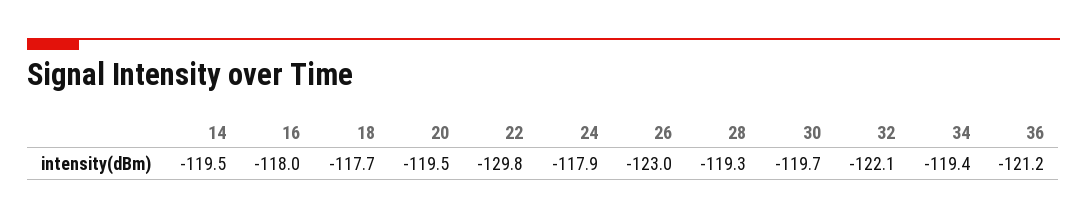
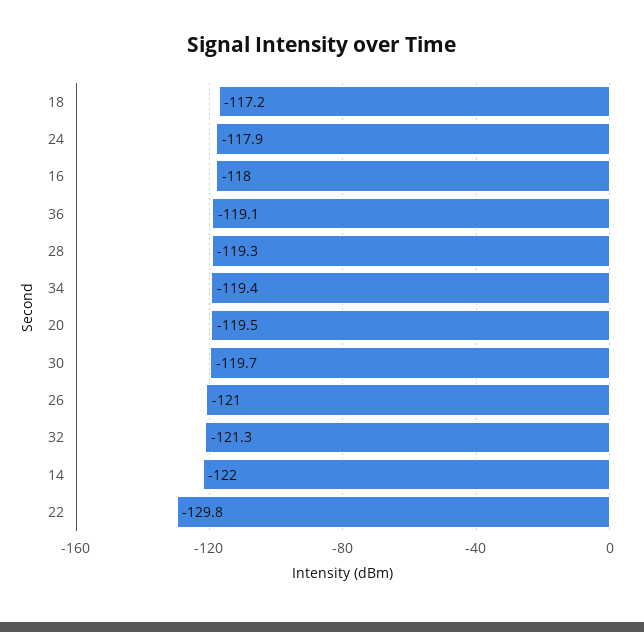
14: -119.5 -> -122
18: -117.7 -> -117.2
26: -123 -> -121
32: -122.1 -> -121.3
36: -121.2 -> -119.1

